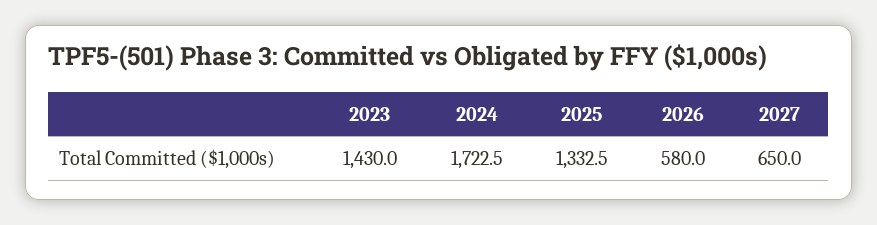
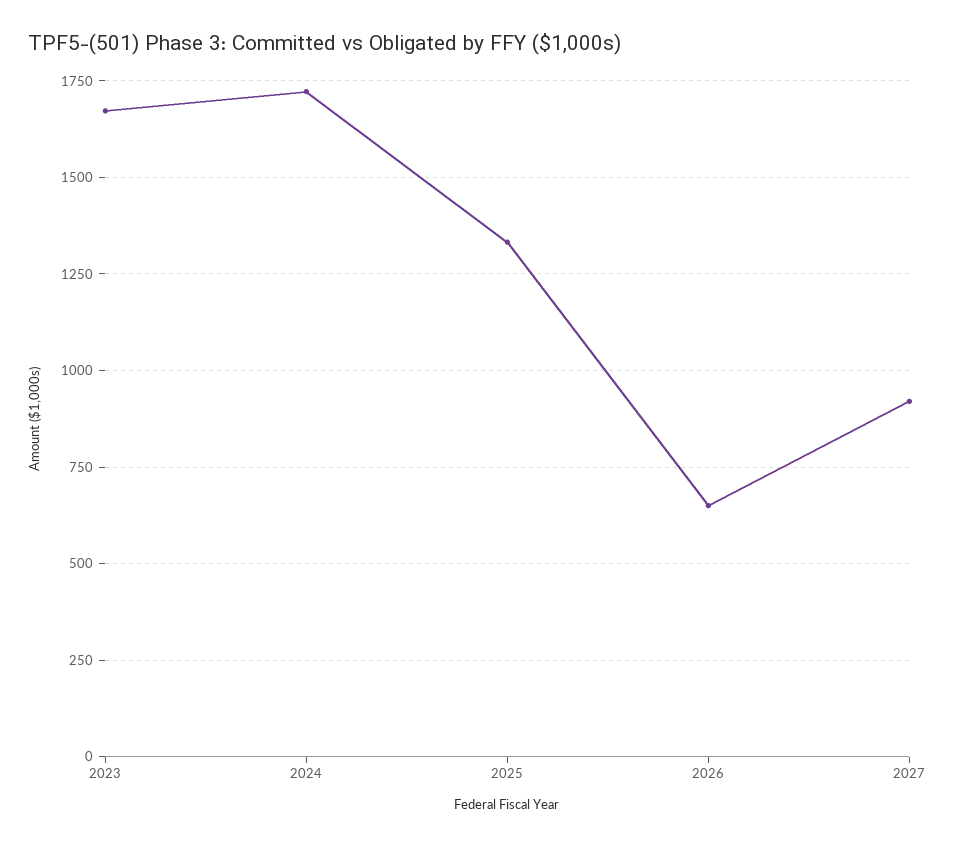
2023: 1430 -> 1675
2026: 580 -> 650
2027: 650 -> 925

